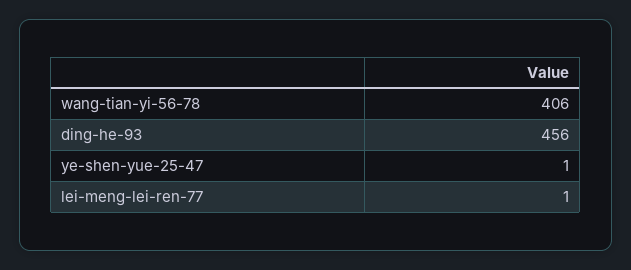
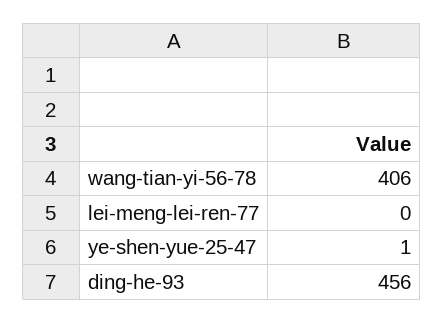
lei-meng-lei-ren-77: 1 -> 0

